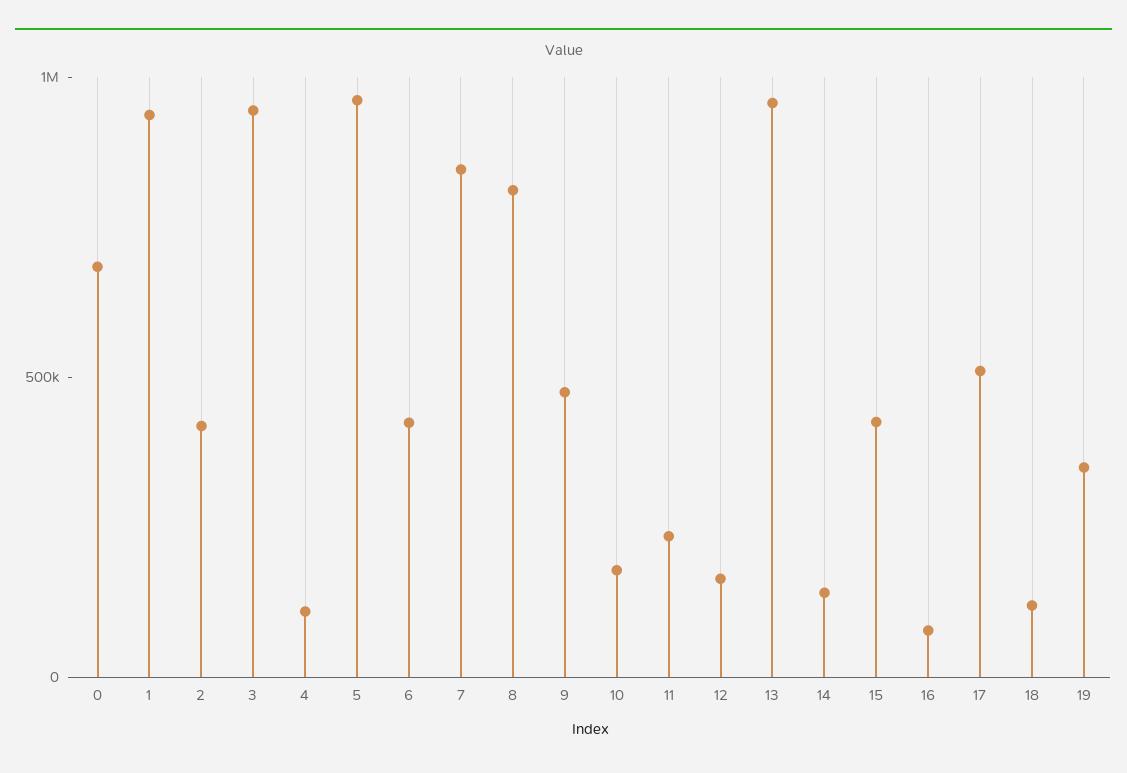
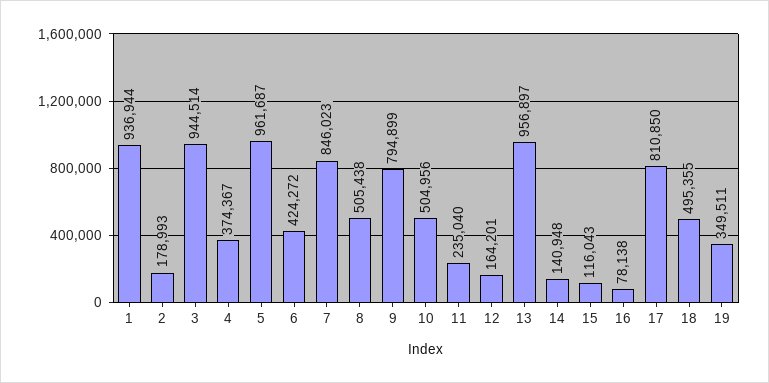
0: 700000 -> none
2: 400000 -> 178993
4: 100000 -> 374367
8: 800000 -> 505438
9: 500000 -> 794899
10: 200000 -> 504956
15: 400000 -> 116043
17: 500000 -> 810850
18: 100000 -> 495355

